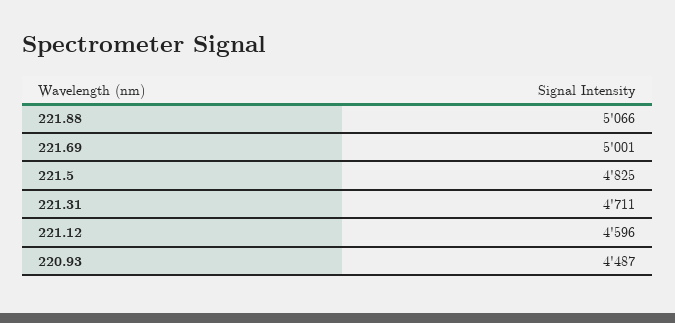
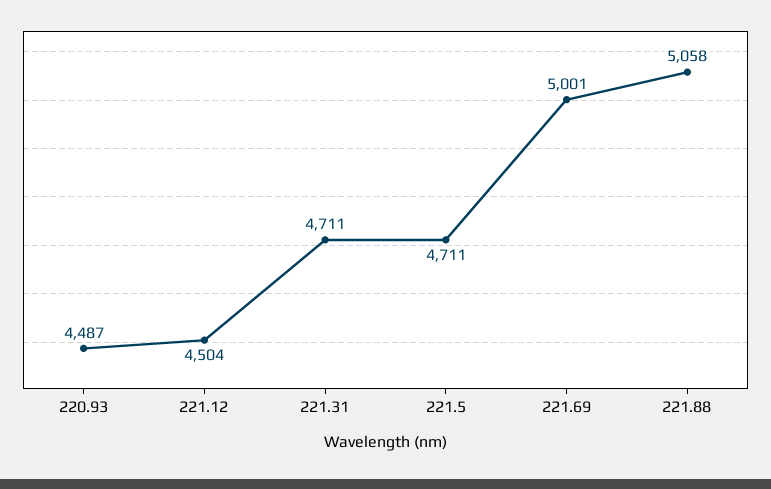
221.88: 5066 -> 5058
221.5: 4825 -> 4711
221.12: 4596 -> 4504

